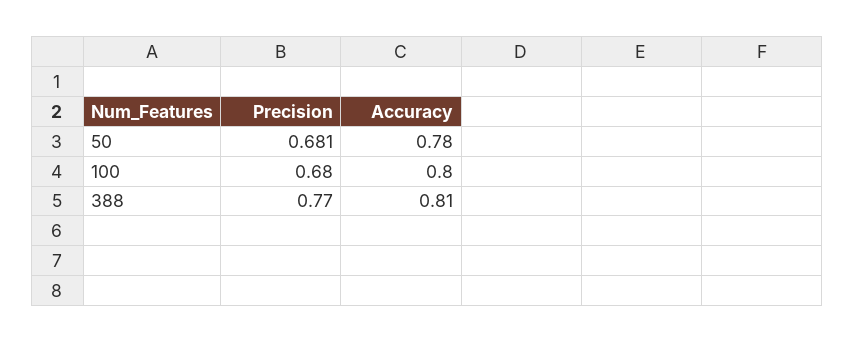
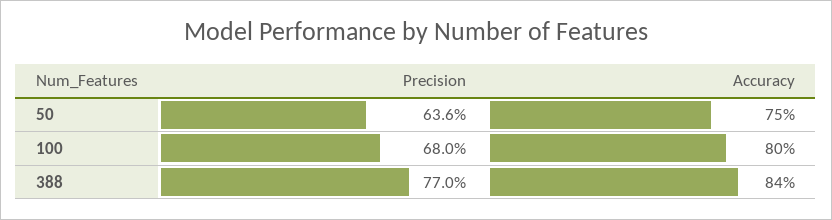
Precision, 50: 0.681 -> 0.636
Accuracy, 50: 0.78 -> 0.75
Accuracy, 388: 0.81 -> 0.84

